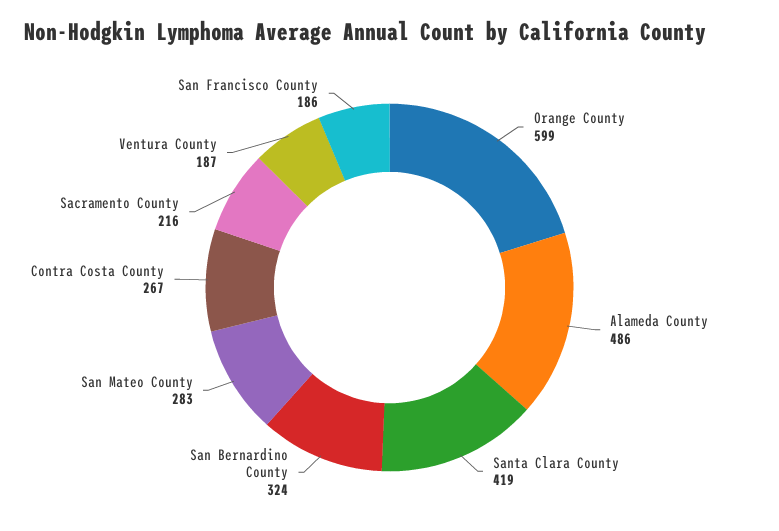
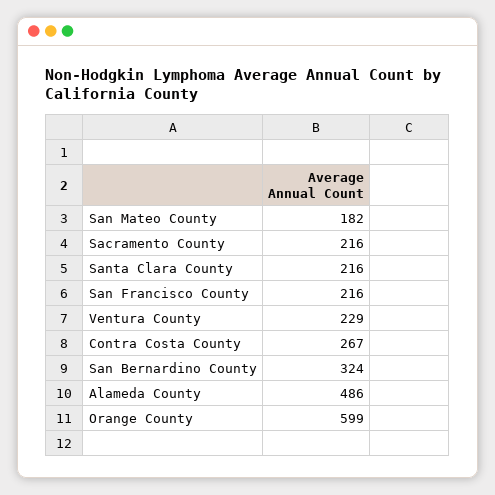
Santa Clara County: 419 -> 216
San Mateo County: 283 -> 182
Ventura County: 187 -> 229
San Francisco County: 186 -> 216

